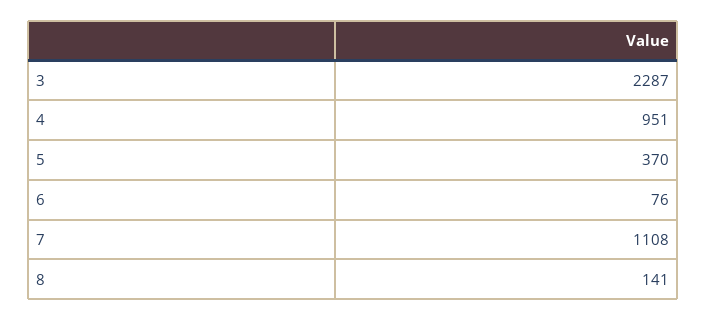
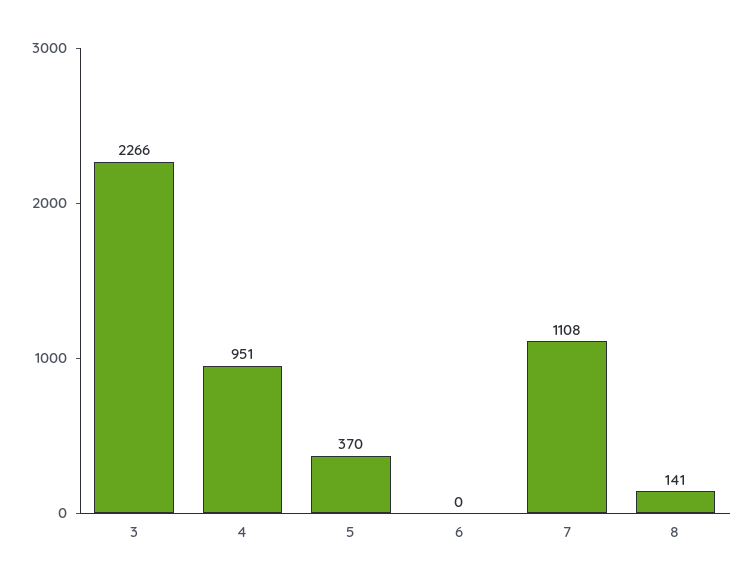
3: 2287 -> 2266
6: 76 -> 0

